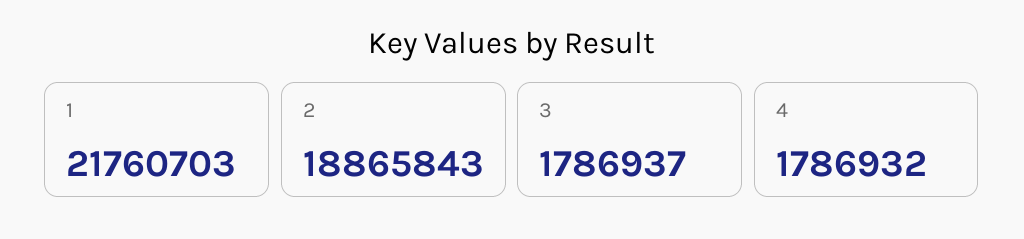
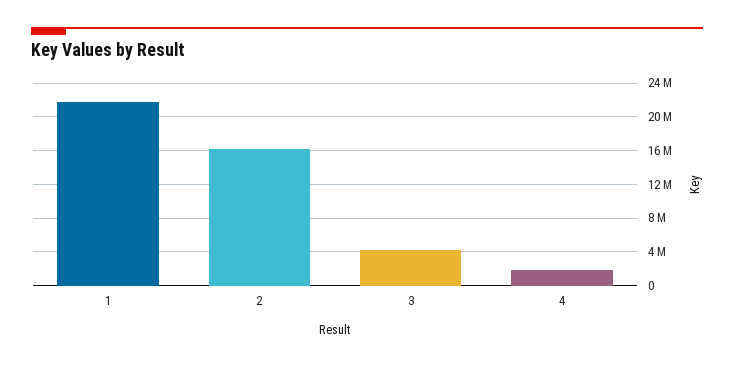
2: 18865843 -> 16000000
3: 1786937 -> 4000000

